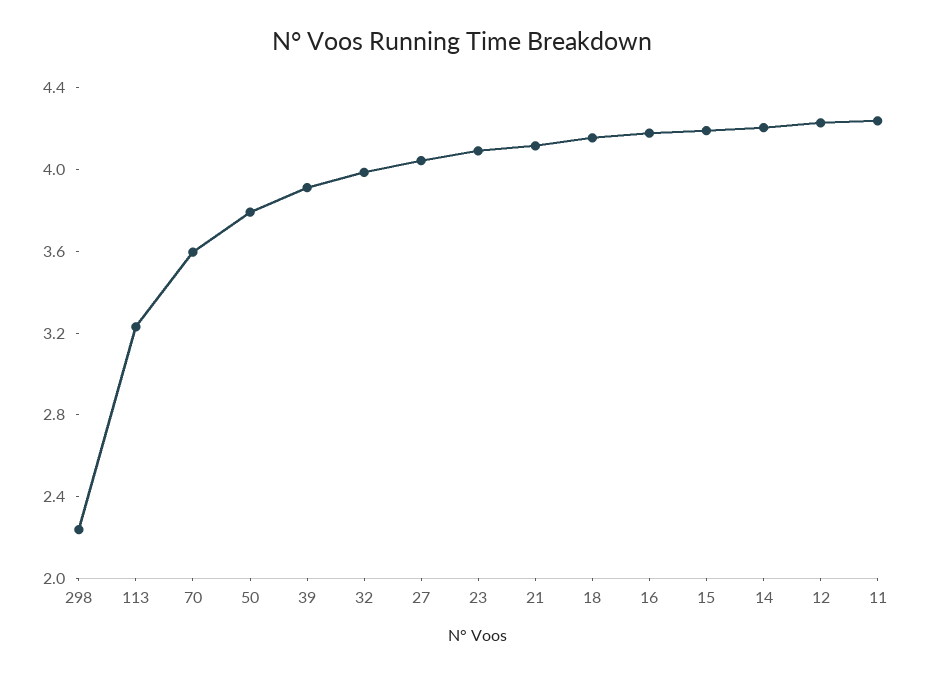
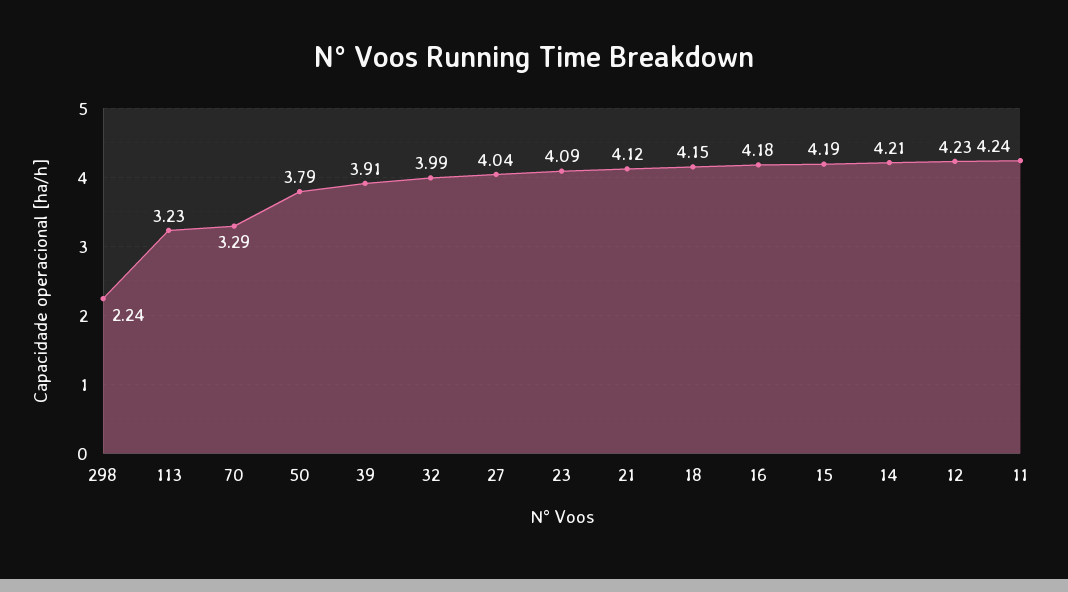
70: 3.6 -> 3.29

